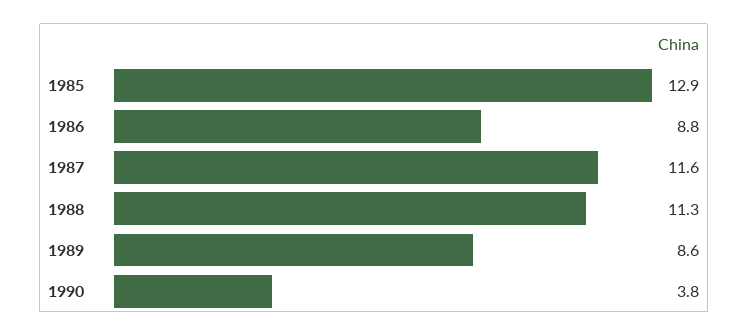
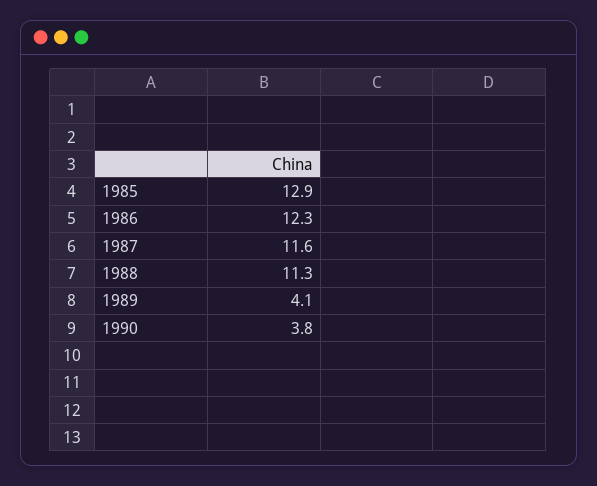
1986: 8.8 -> 12.3
1989: 8.6 -> 4.1

